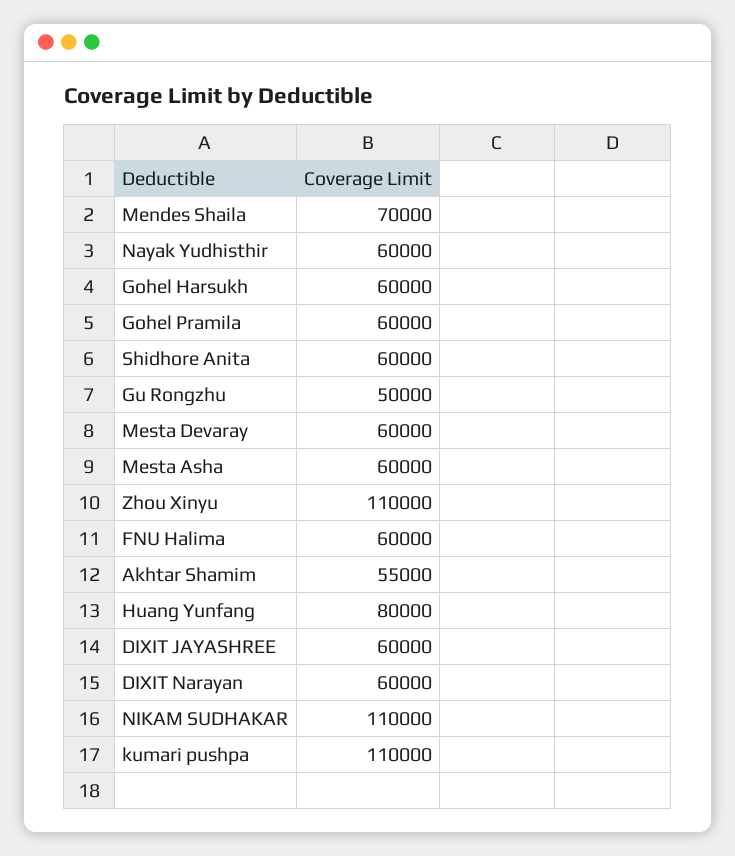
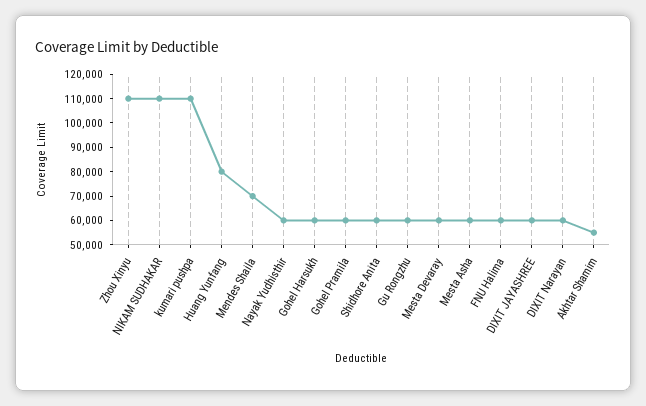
Gu Rongzhu: 50000 -> 60000

